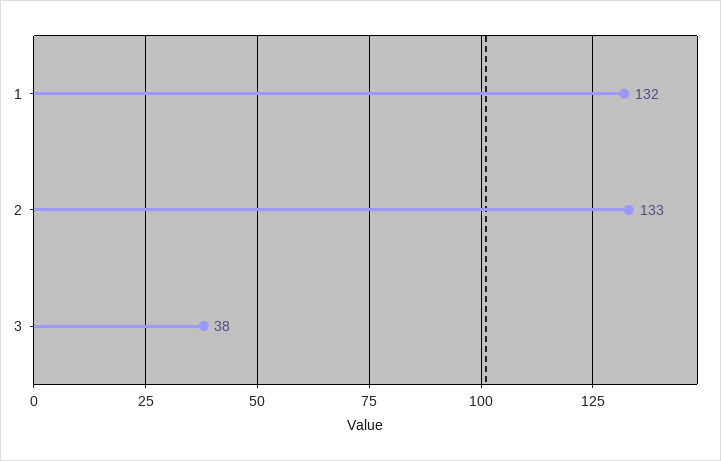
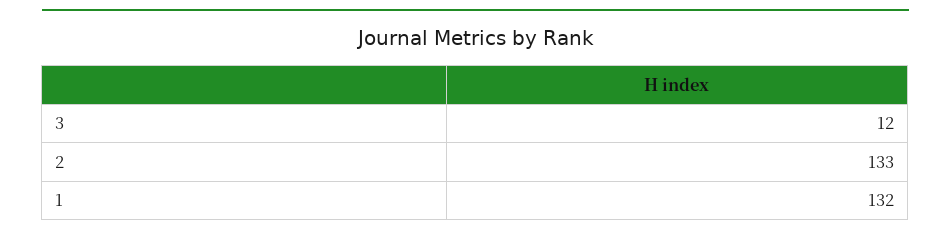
3: 38 -> 12

